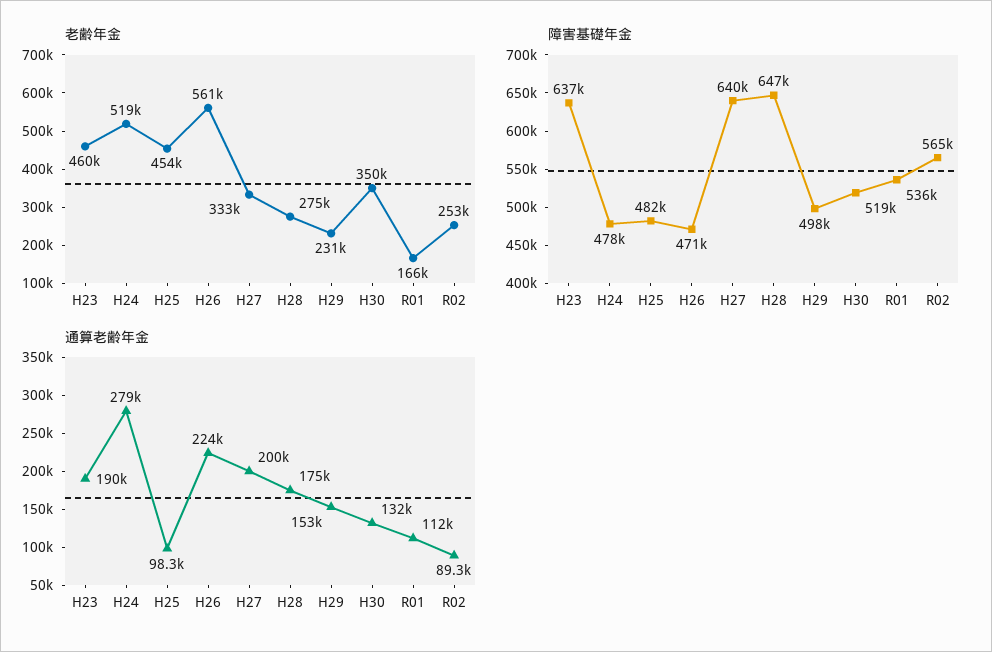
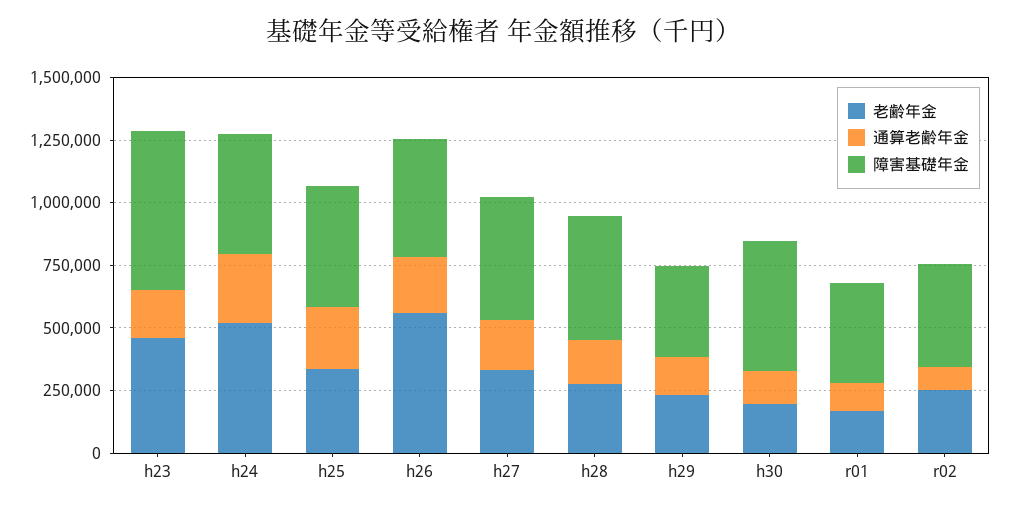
老齢年金, H25: 454000 -> 350000
老齢年金, H30: 350000 -> 200000
障害基礎年金, H27: 640000 -> 500000
障害基礎年金, H28: 647000 -> 500000
障害基礎年金, H29: 498000 -> 350000
障害基礎年金, R01: 536000 -> 400000
障害基礎年金, R02: 565000 -> 400000
通算老齢年金, H25: 98300 -> 250000

